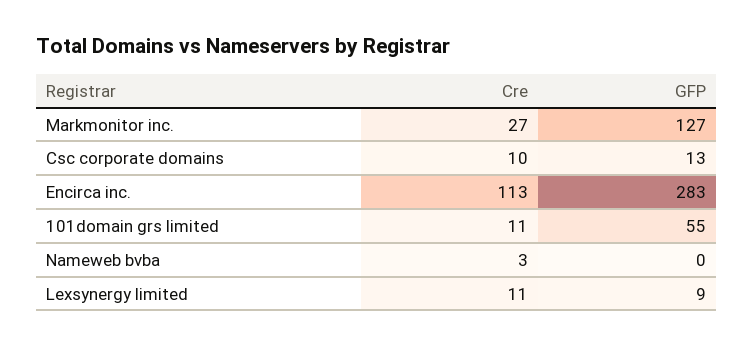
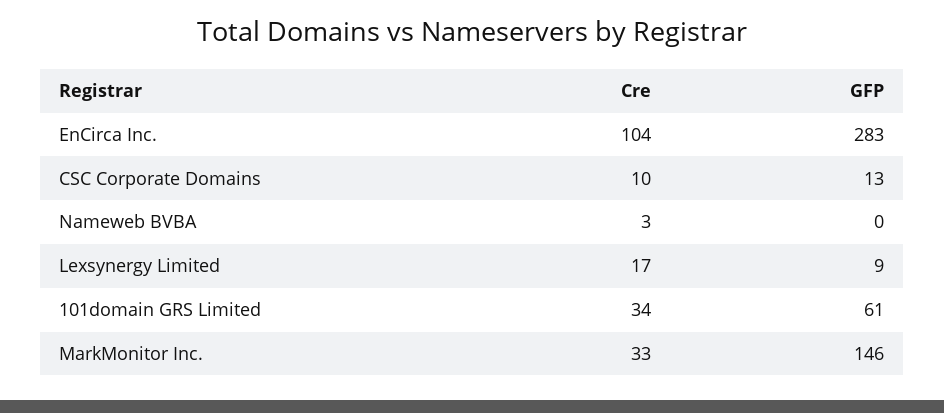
Cre, Markmonitor inc.: 27 -> 33
GFP, Markmonitor inc.: 127 -> 146
Cre, Encirca inc.: 113 -> 104
Cre, 101domain grs limited: 11 -> 34
GFP, 101domain grs limited: 55 -> 61
Cre, Lexsynergy limited: 11 -> 17

